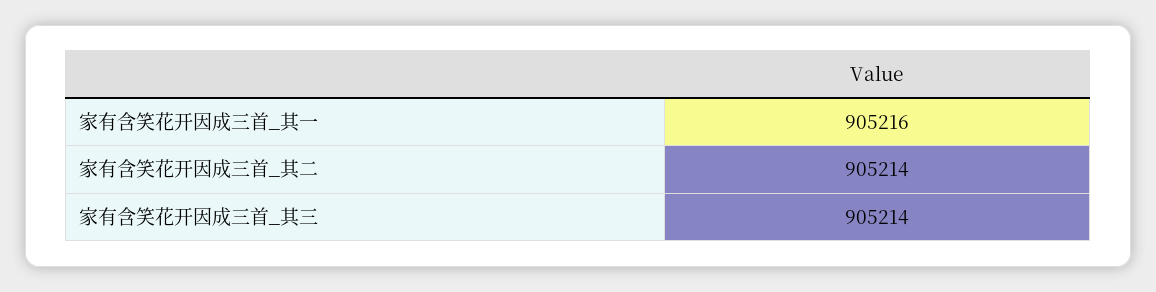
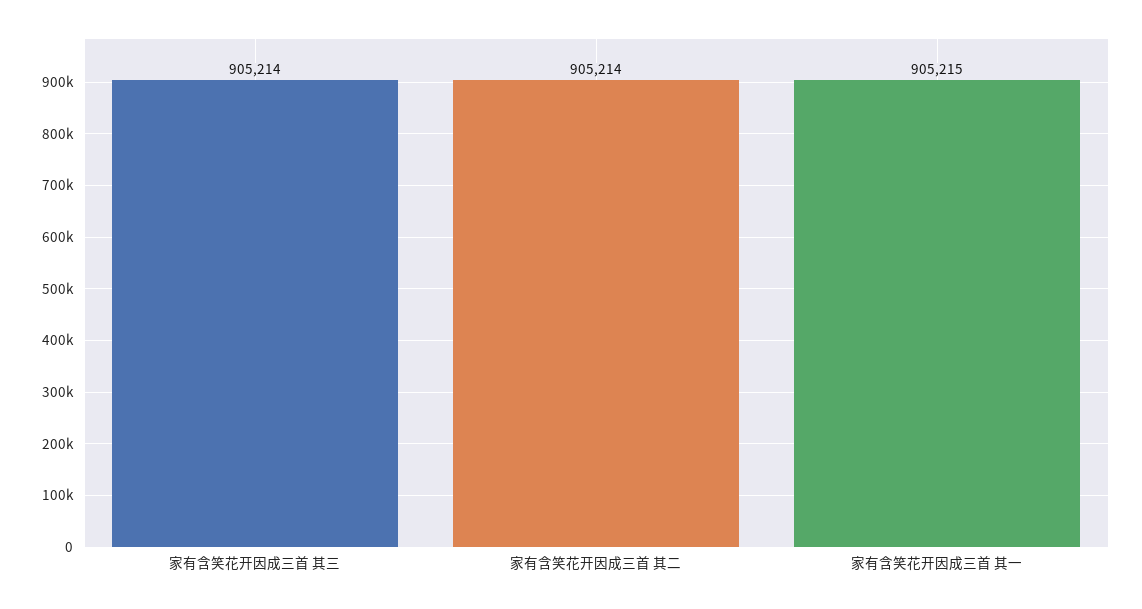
家有含笑花开因成三首_其一: 905216 -> 905215

